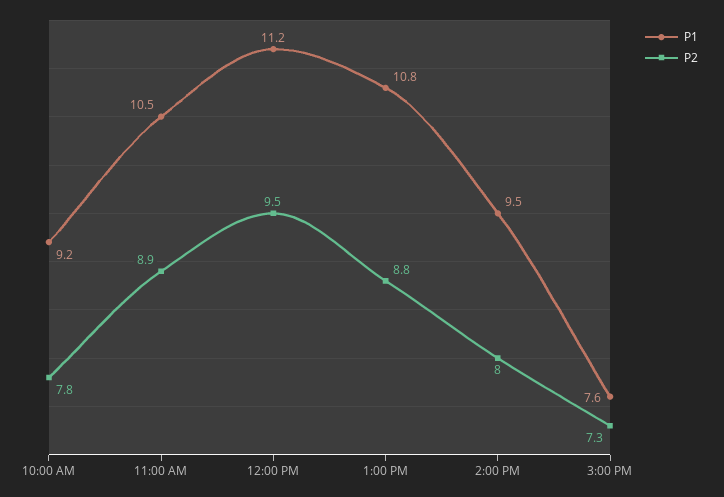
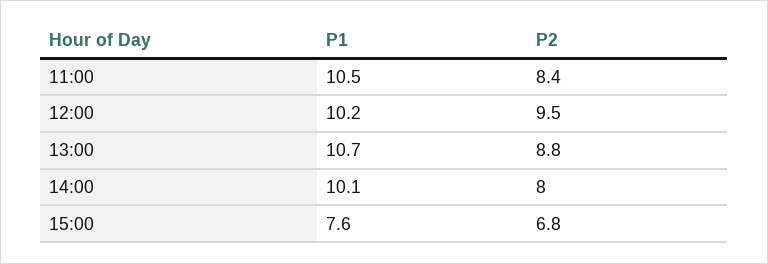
P1, 10:00 AM: 9.2 -> none
P2, 10:00 AM: 7.8 -> none
P2, 11:00 AM: 8.9 -> 8.4
P1, 12:00 PM: 11.2 -> 10.2
P1, 1:00 PM: 10.8 -> 10.7
P1, 2:00 PM: 9.5 -> 10.1
P2, 3:00 PM: 7.3 -> 6.8

